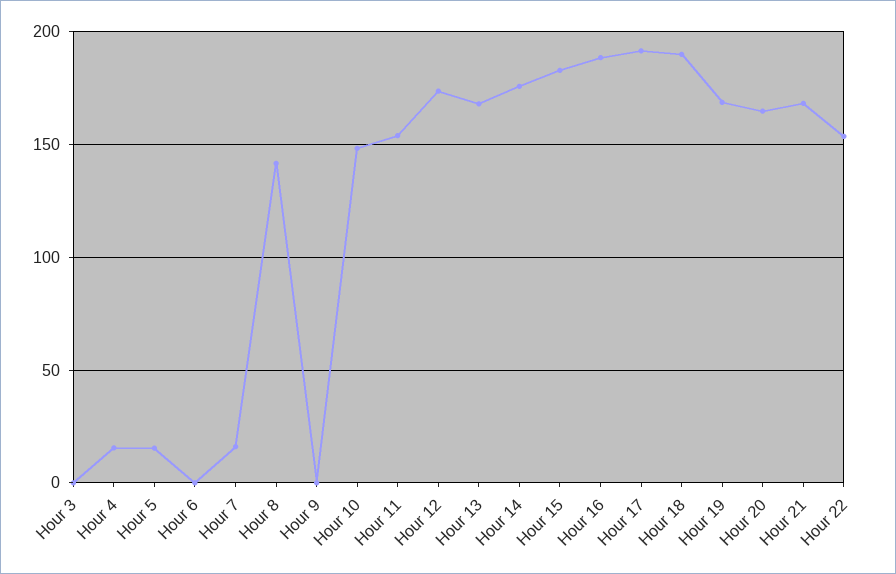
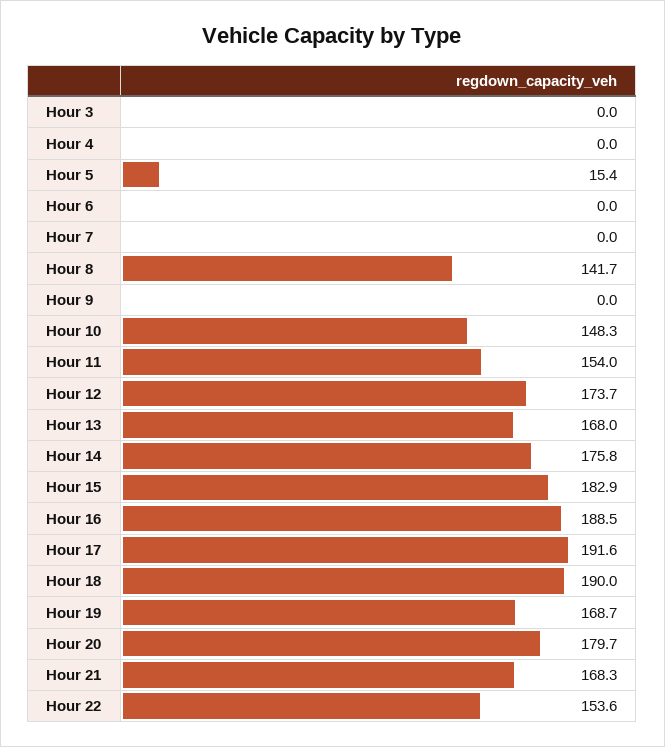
Hour 4: 15 -> 0
Hour 7: 15 -> 0
Hour 20: 165 -> 179.7

